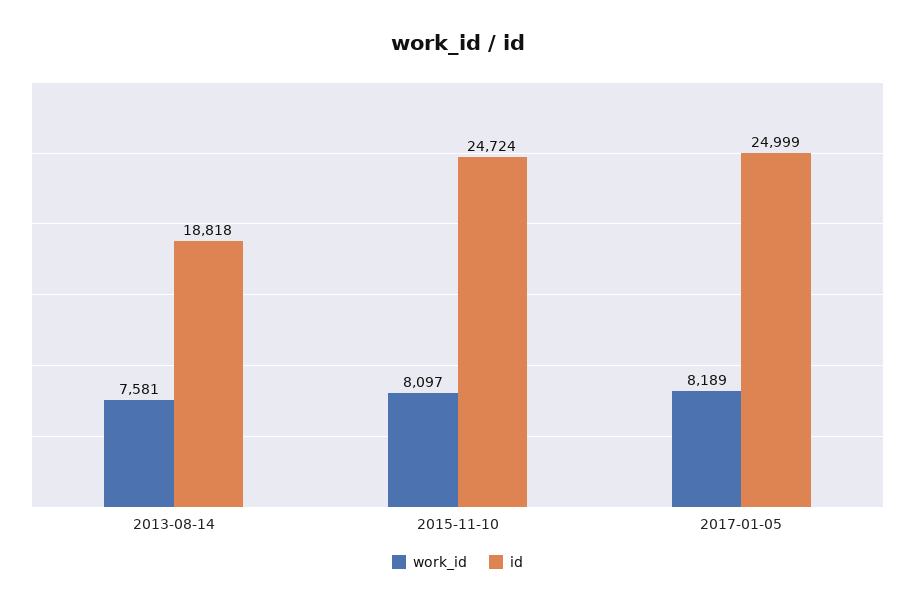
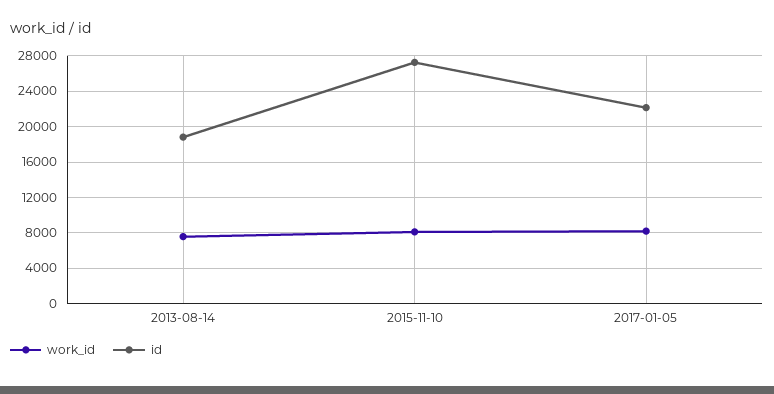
id, 2015-11-10: 24724 -> 27000
id, 2017-01-05: 24999 -> 22000

